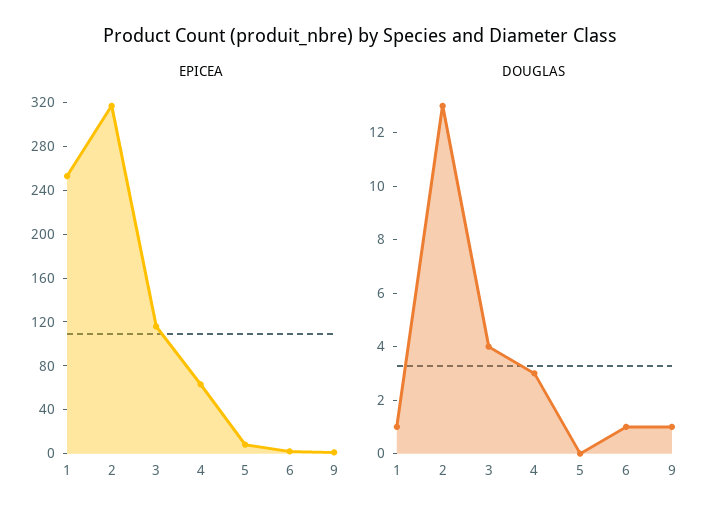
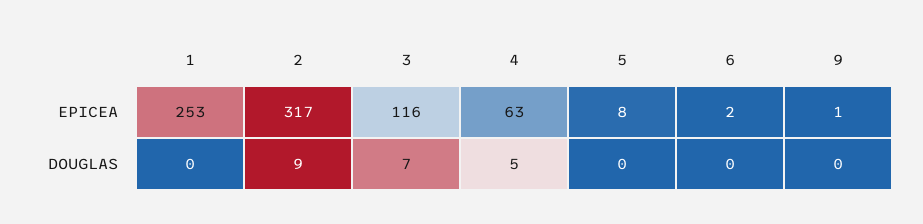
DOUGLAS, 1: 1 -> 0
DOUGLAS, 2: 13 -> 9
DOUGLAS, 3: 4 -> 7
DOUGLAS, 4: 3 -> 5
DOUGLAS, 6: 1 -> 0
DOUGLAS, 9: 1 -> 0

